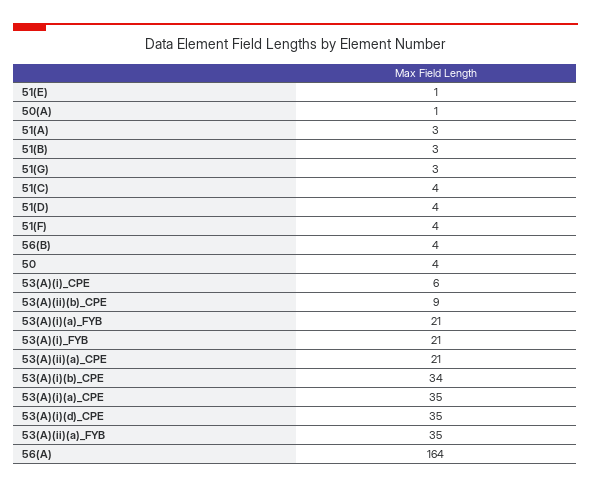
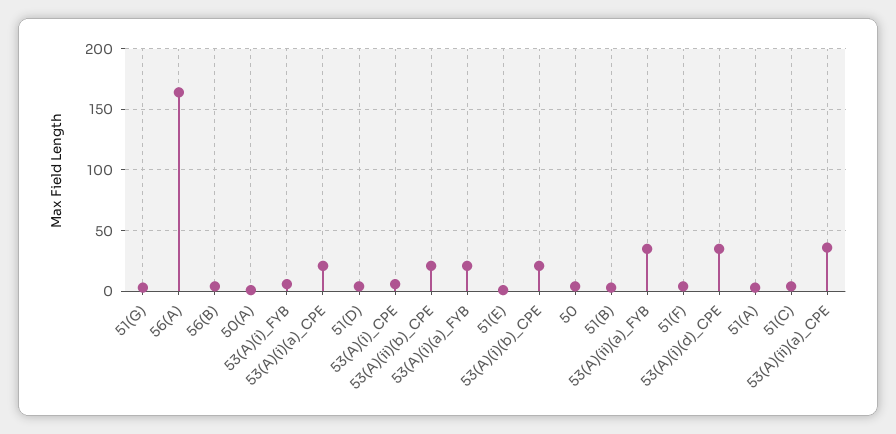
53(A)(ii)(b)_CPE: 9 -> 20
53(A)(i)_FYB: 21 -> 5
53(A)(ii)(a)_CPE: 21 -> 35
53(A)(i)(b)_CPE: 34 -> 20
53(A)(i)(a)_CPE: 35 -> 20

